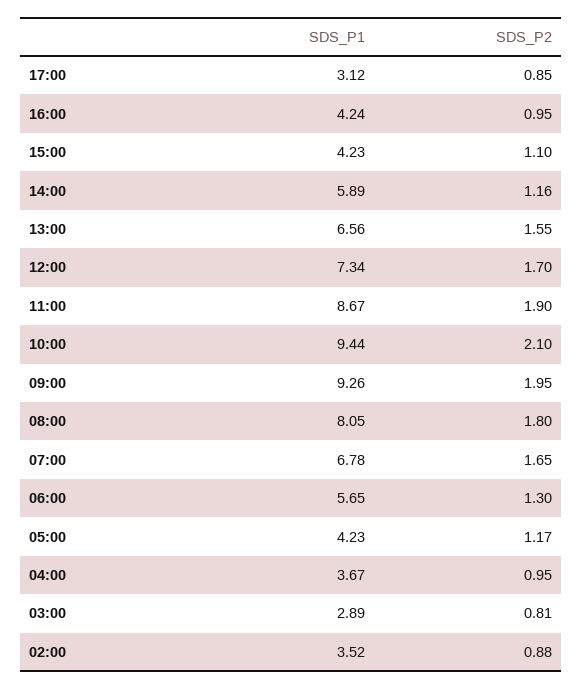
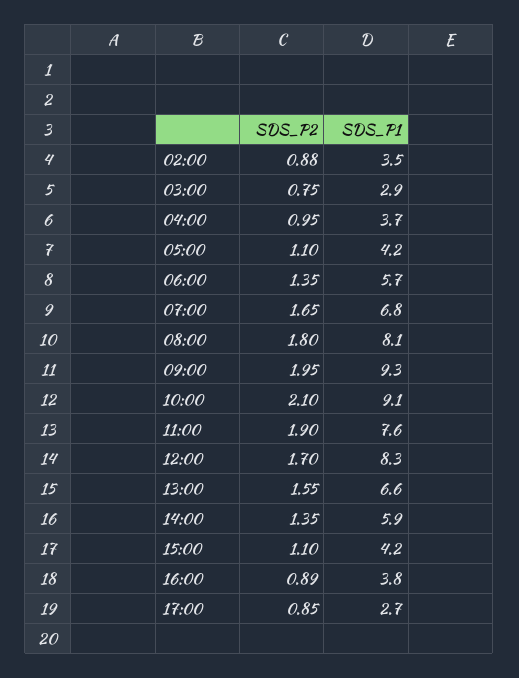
SDS_P1, 17:00: 3.12 -> 2.7
SDS_P1, 16:00: 4.24 -> 3.8
SDS_P2, 16:00: 0.95 -> 0.89
SDS_P2, 14:00: 1.16 -> 1.35
SDS_P1, 12:00: 7.34 -> 8.3
SDS_P1, 11:00: 8.67 -> 7.6
SDS_P1, 10:00: 9.44 -> 9.1
SDS_P2, 06:00: 1.3 -> 1.35
SDS_P2, 05:00: 1.17 -> 1.1
SDS_P2, 03:00: 0.81 -> 0.75

